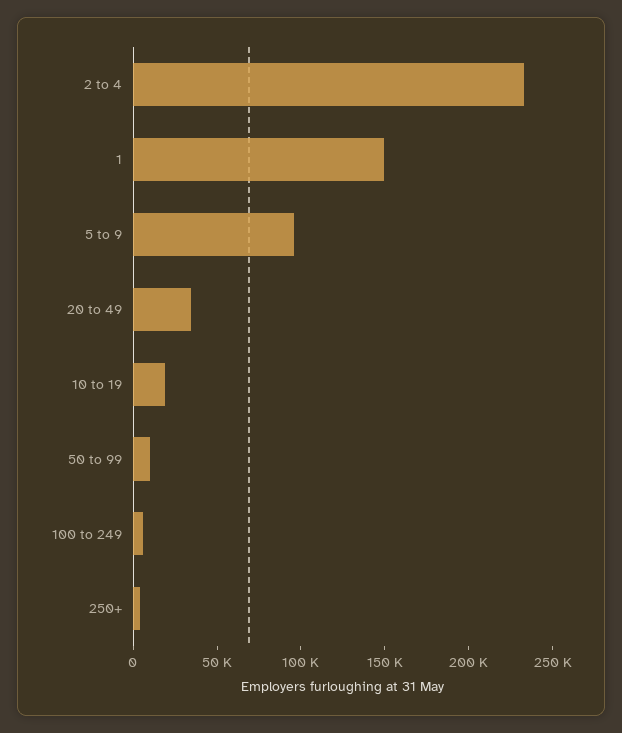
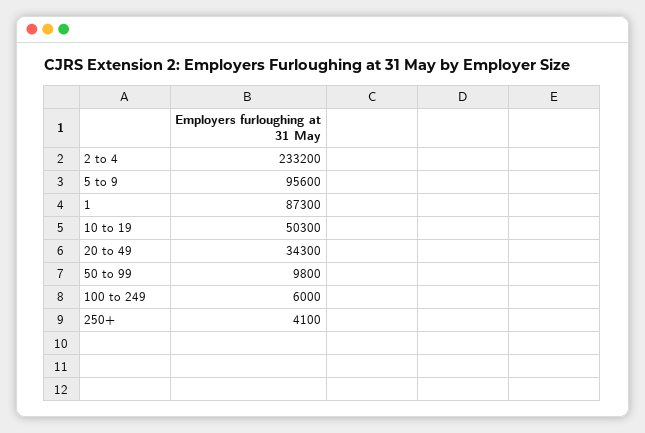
1: 150000 -> 87300
10 to 19: 20000 -> 50300

